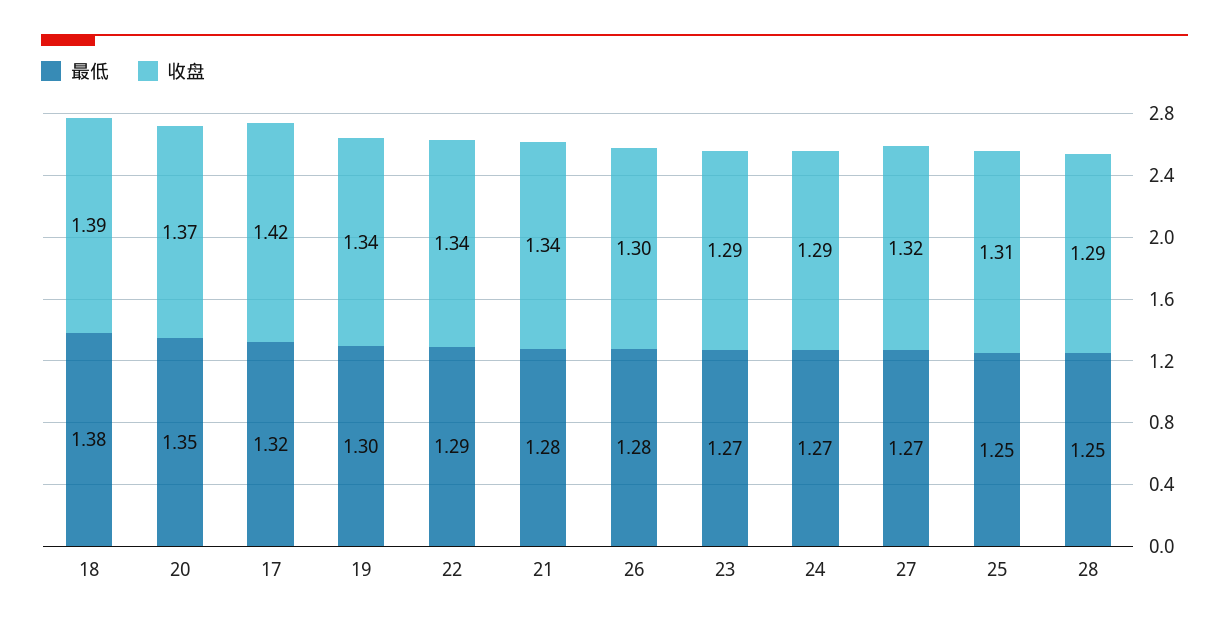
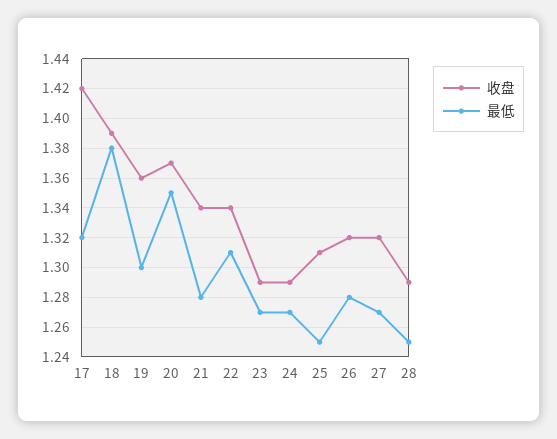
收盘, 19: 1.34 -> 1.36
最低, 22: 1.29 -> 1.31
收盘, 26: 1.3 -> 1.32

